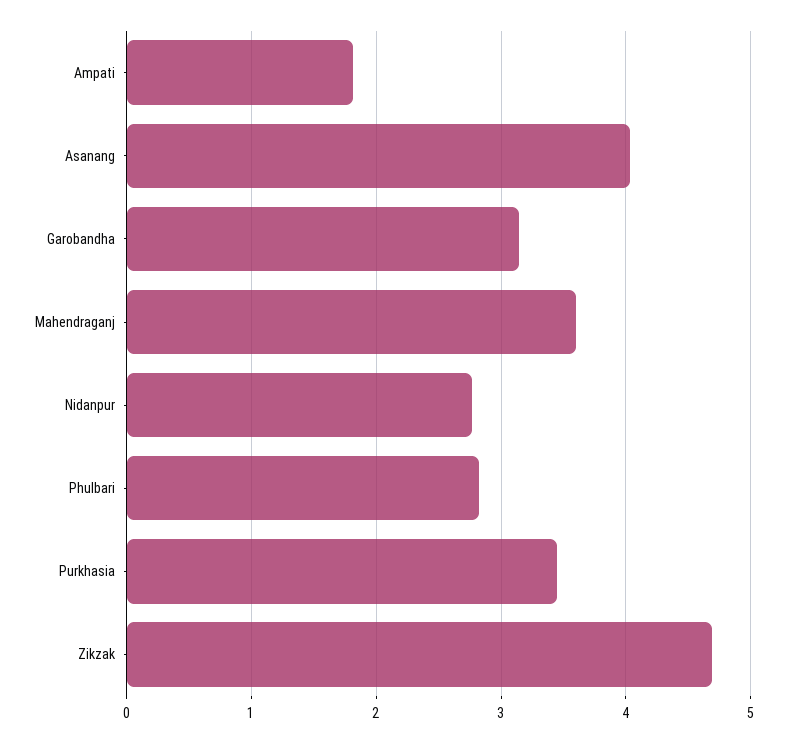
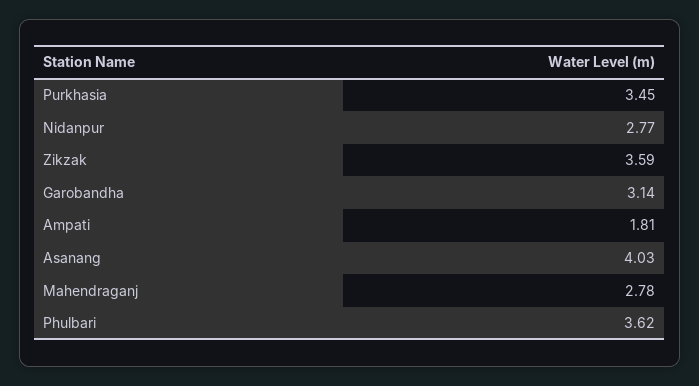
Mahendraganj: 3.6 -> 2.78
Phulbari: 2.8 -> 3.62
Zikzak: 4.7 -> 3.59

